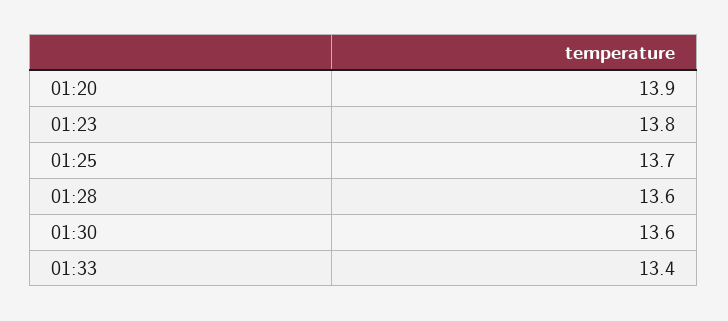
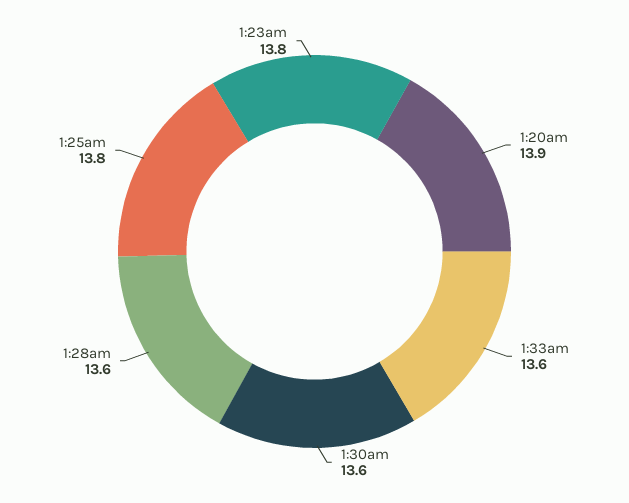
01:25: 13.7 -> 13.8
01:33: 13.4 -> 13.6

